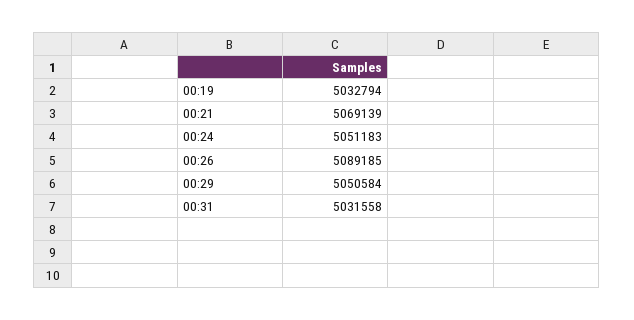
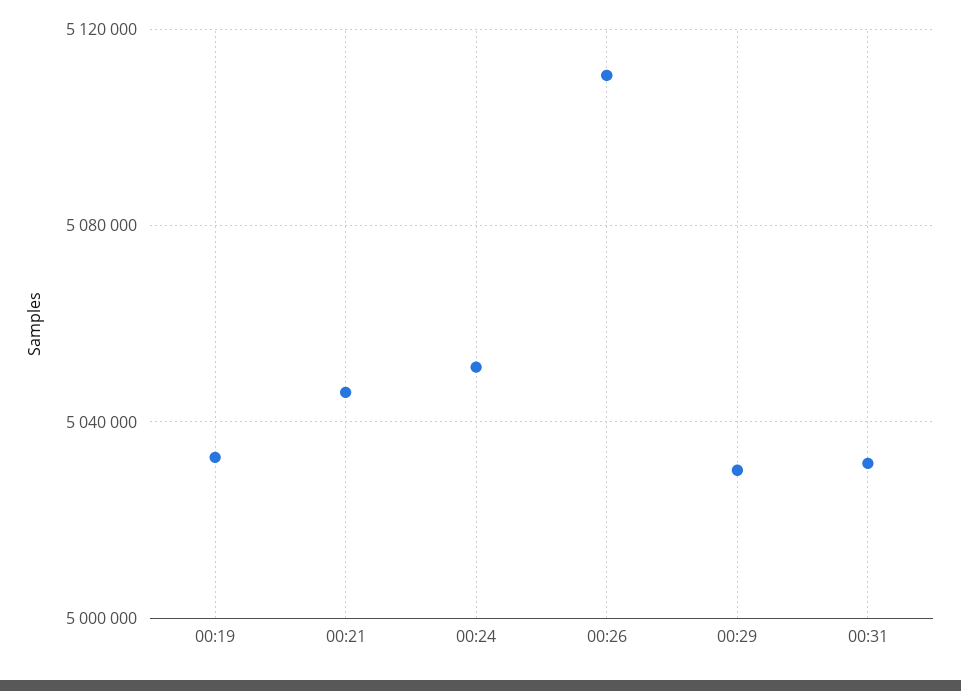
00:21: 5069139 -> 5045000
00:26: 5089185 -> 5110000
00:29: 5050584 -> 5030000

